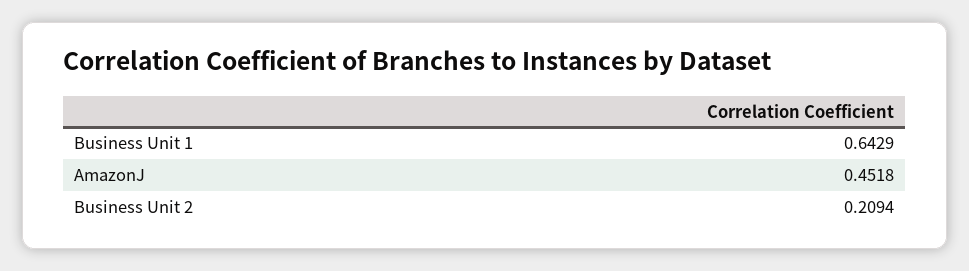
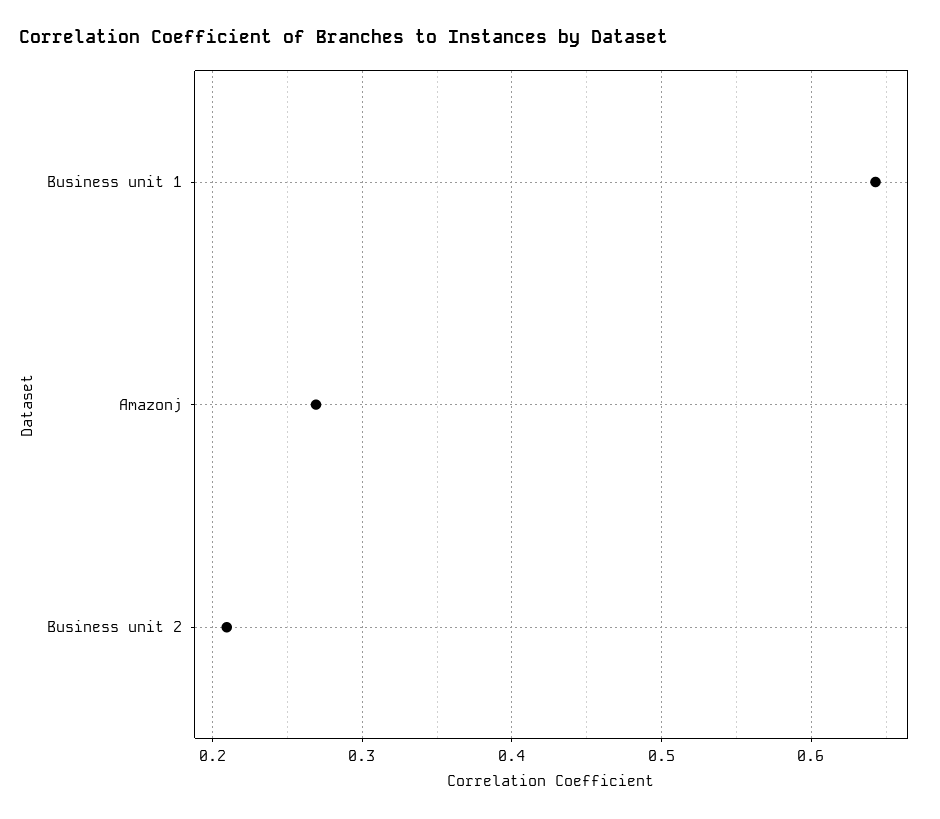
AmazonJ: 0.4518 -> 0.27

